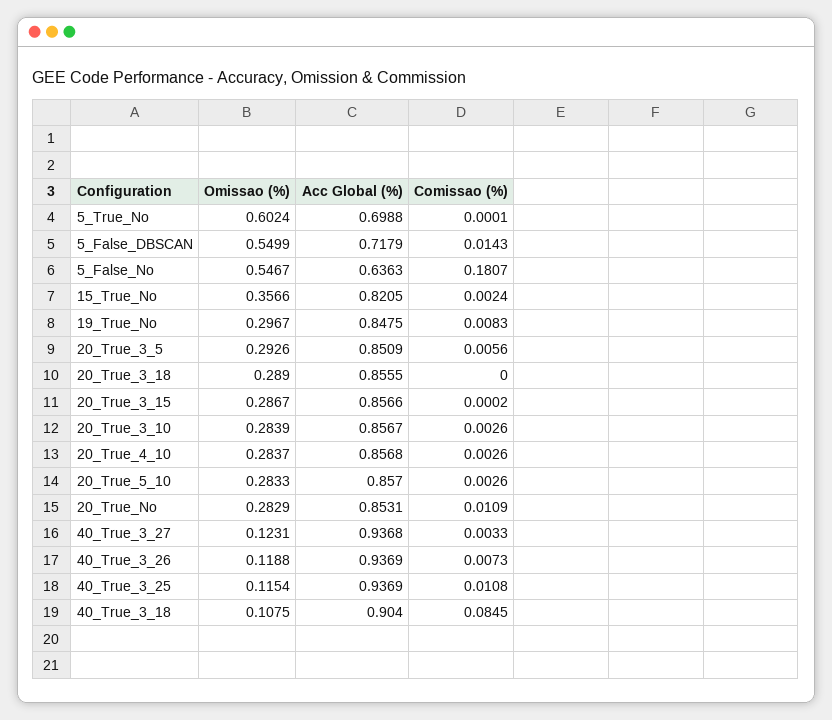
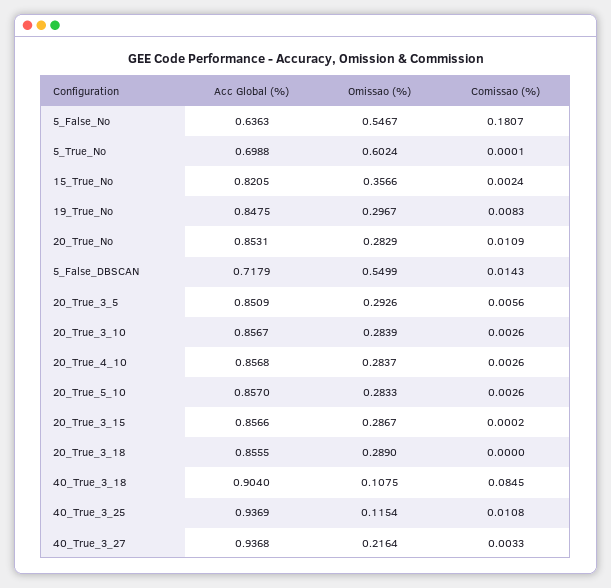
Omissao (%), 40_True_3_27: 0.1231 -> 0.2164
Omissao (%), 40_True_3_26: 0.1188 -> none
Acc Global (%), 40_True_3_26: 0.9369 -> none
Comissao (%), 40_True_3_26: 0.0073 -> none

